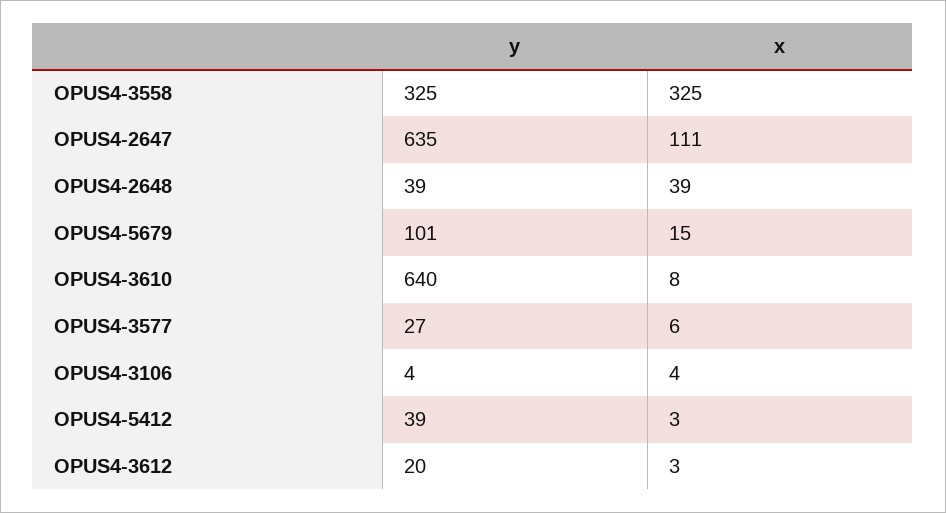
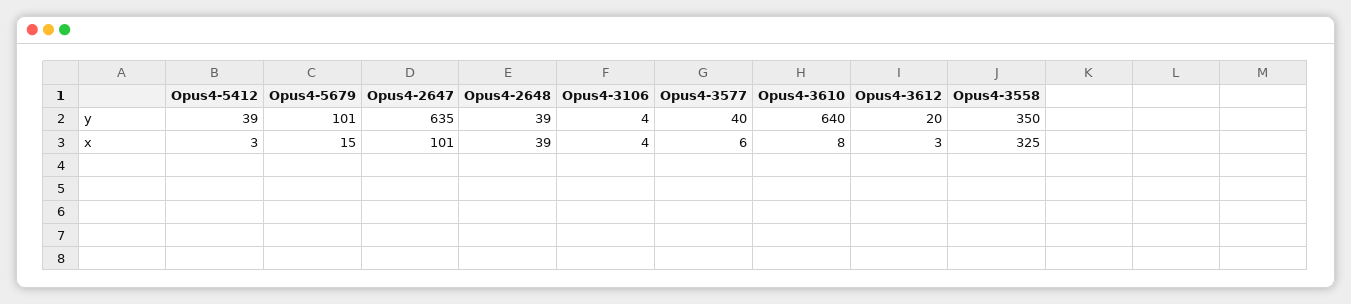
y, OPUS4-3558: 325 -> 350
x, OPUS4-2647: 111 -> 101
y, OPUS4-3577: 27 -> 40

